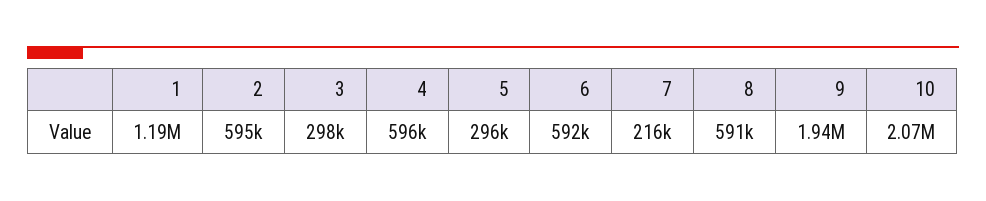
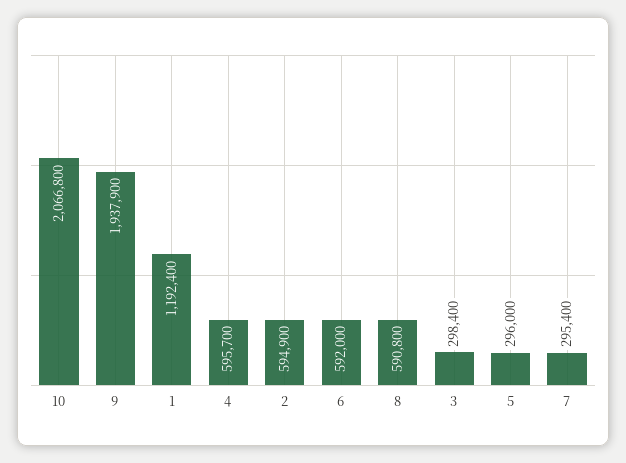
7: 216000 -> 295400

